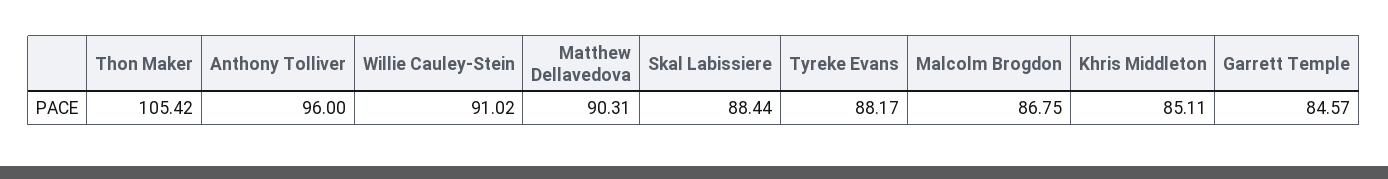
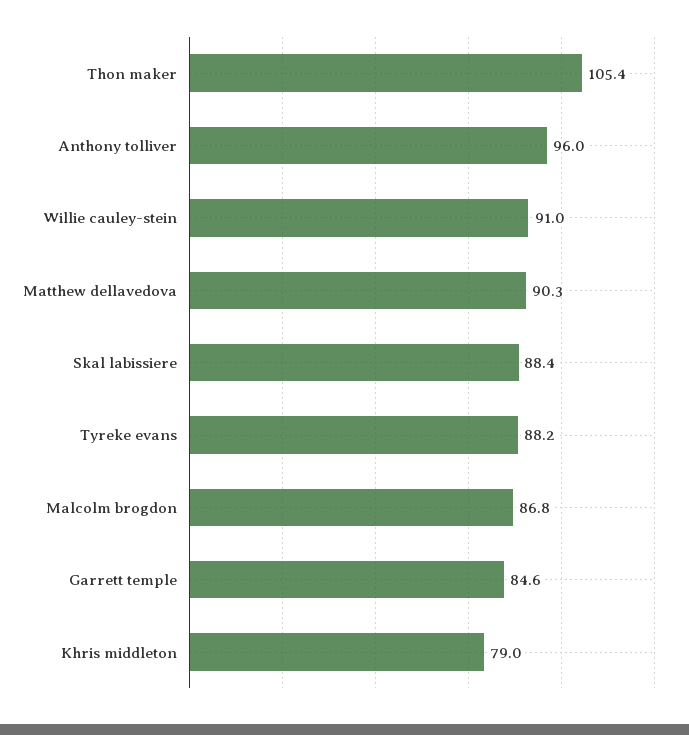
Khris Middleton: 85.11 -> 79

